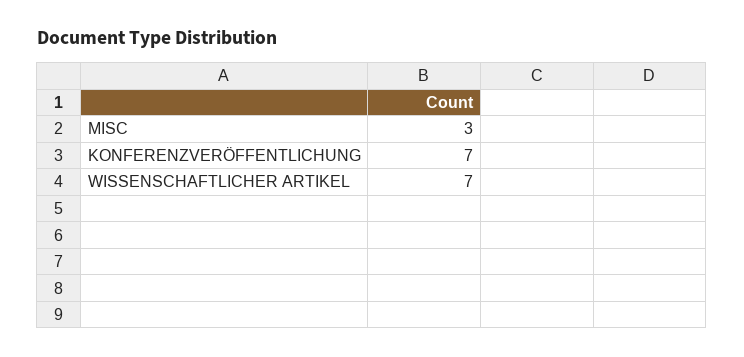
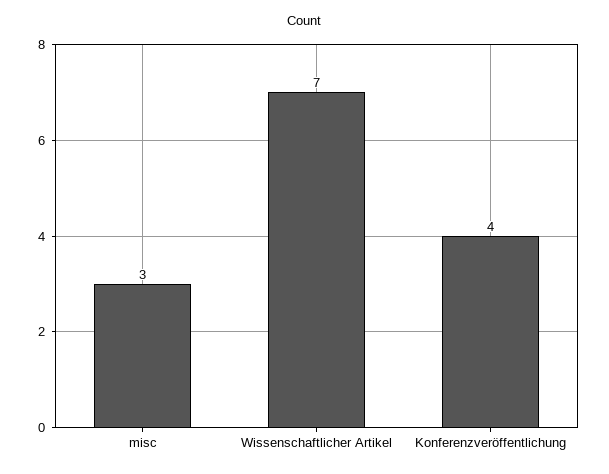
KONFERENZVERÖFFENTLICHUNG: 7 -> 4

